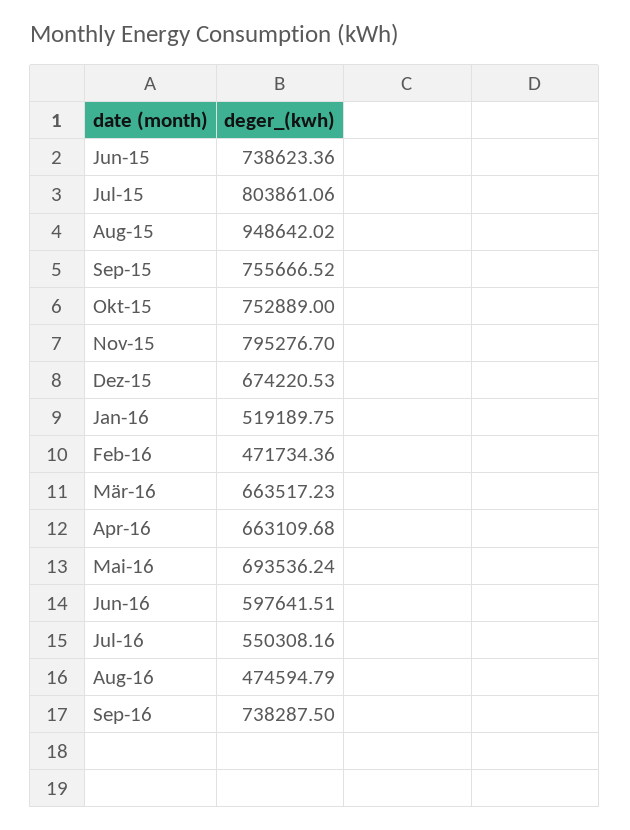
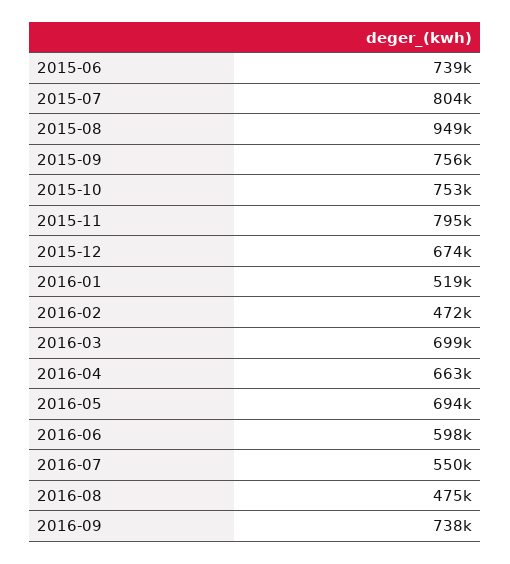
Mär-16: 663517.23 -> 699000

